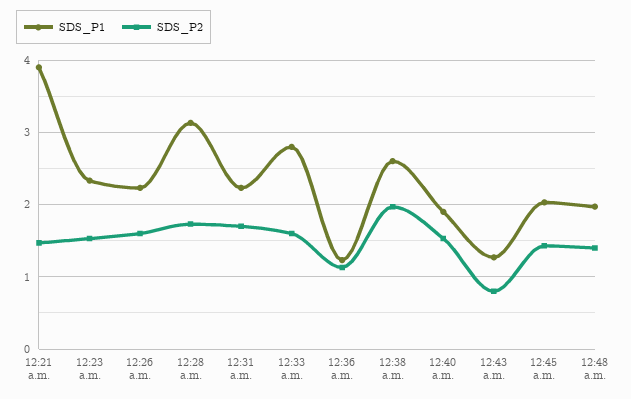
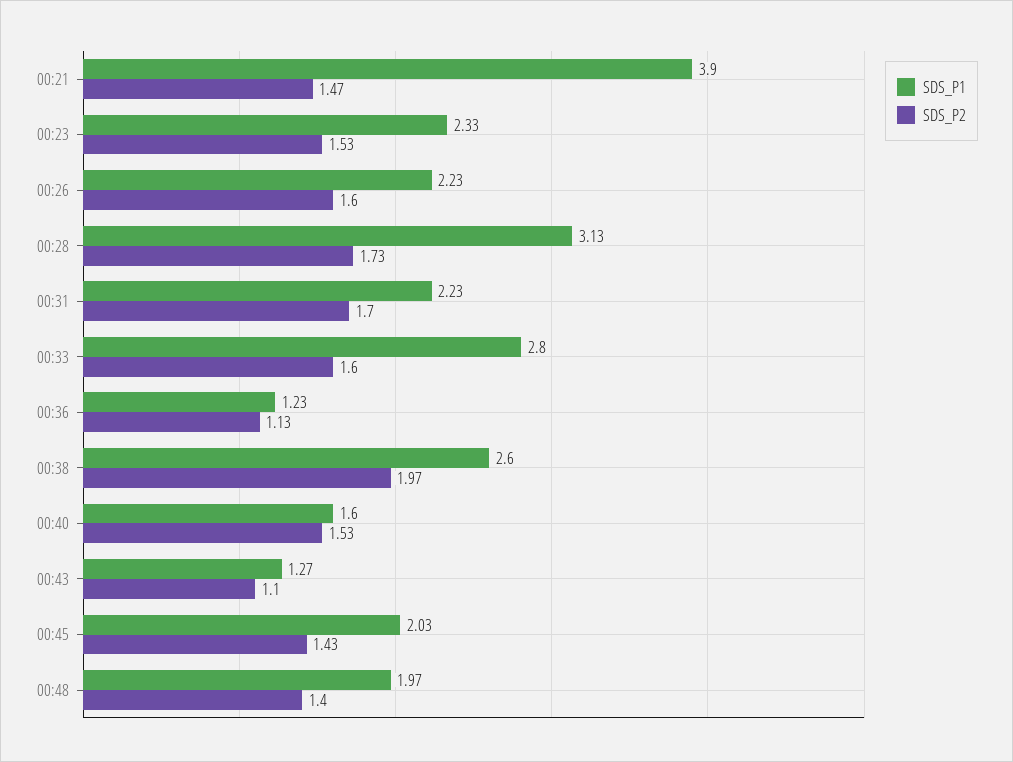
SDS_P1, 12:40 a.m.: 1.9 -> 1.6
SDS_P2, 12:43 a.m.: 0.8 -> 1.1

